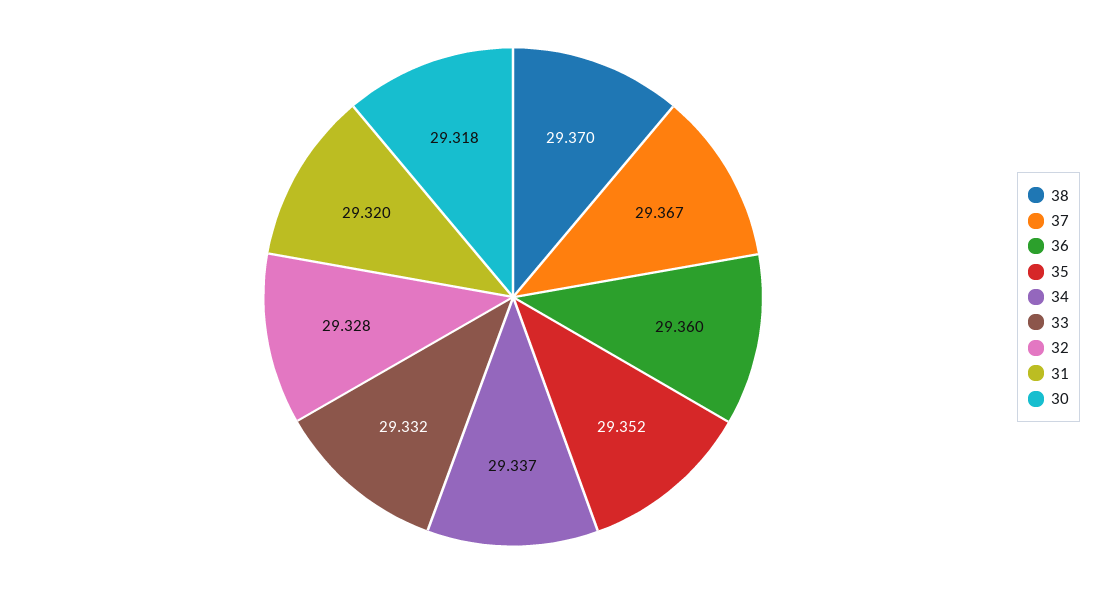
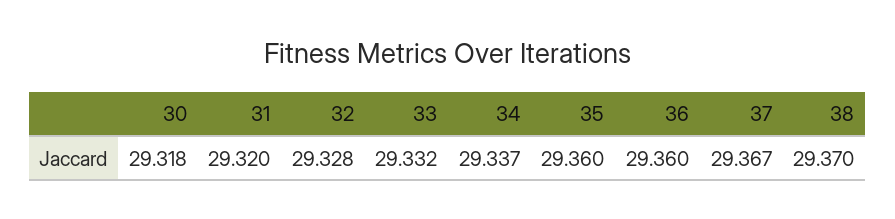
35: 29.352 -> 29.36

